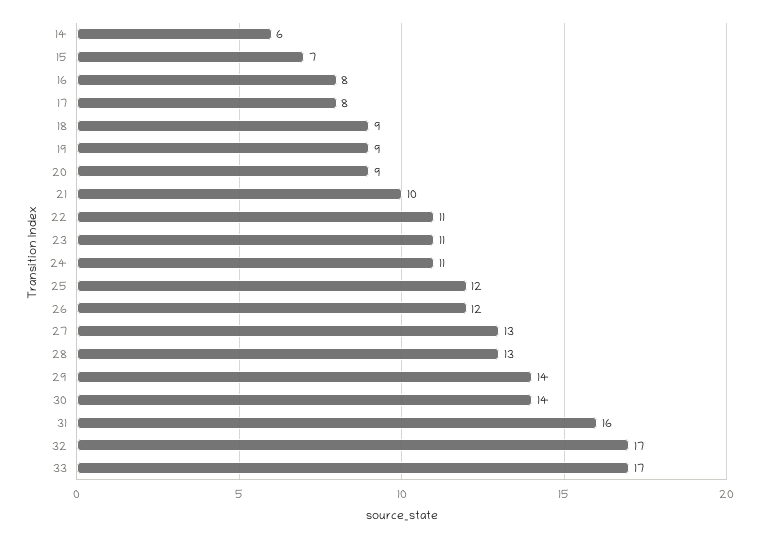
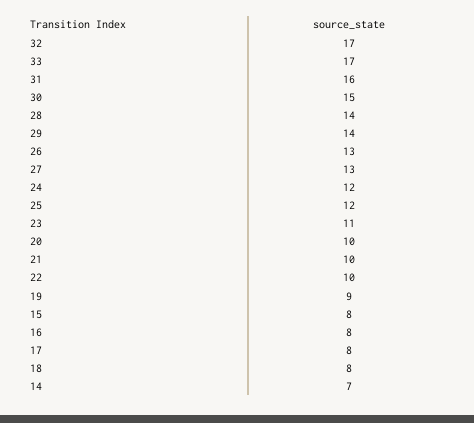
14: 6 -> 7
15: 7 -> 8
18: 9 -> 8
20: 9 -> 10
22: 11 -> 10
24: 11 -> 12
26: 12 -> 13
28: 13 -> 14
30: 14 -> 15

